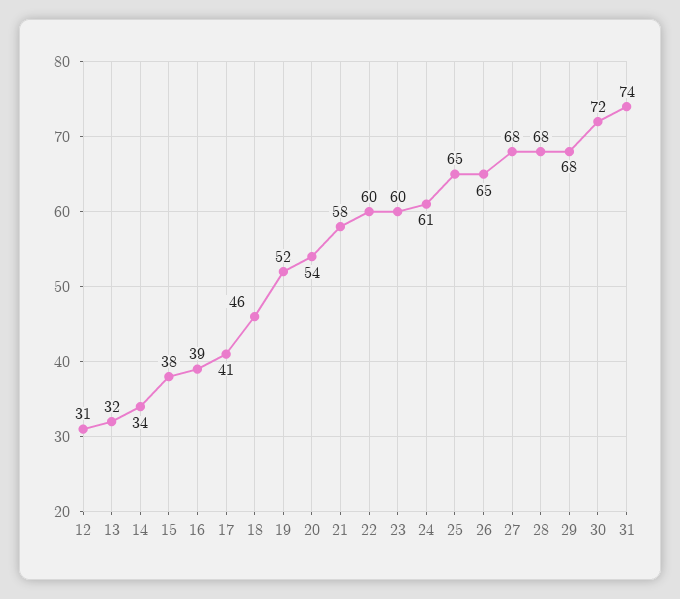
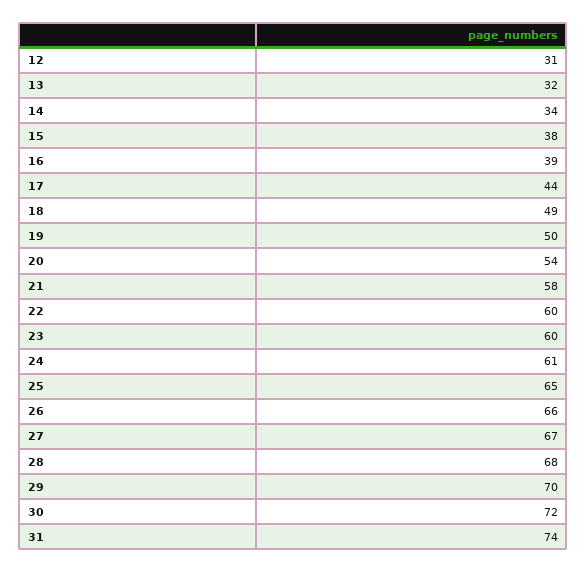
17: 41 -> 44
18: 46 -> 49
19: 52 -> 50
26: 65 -> 66
27: 68 -> 67
29: 68 -> 70

